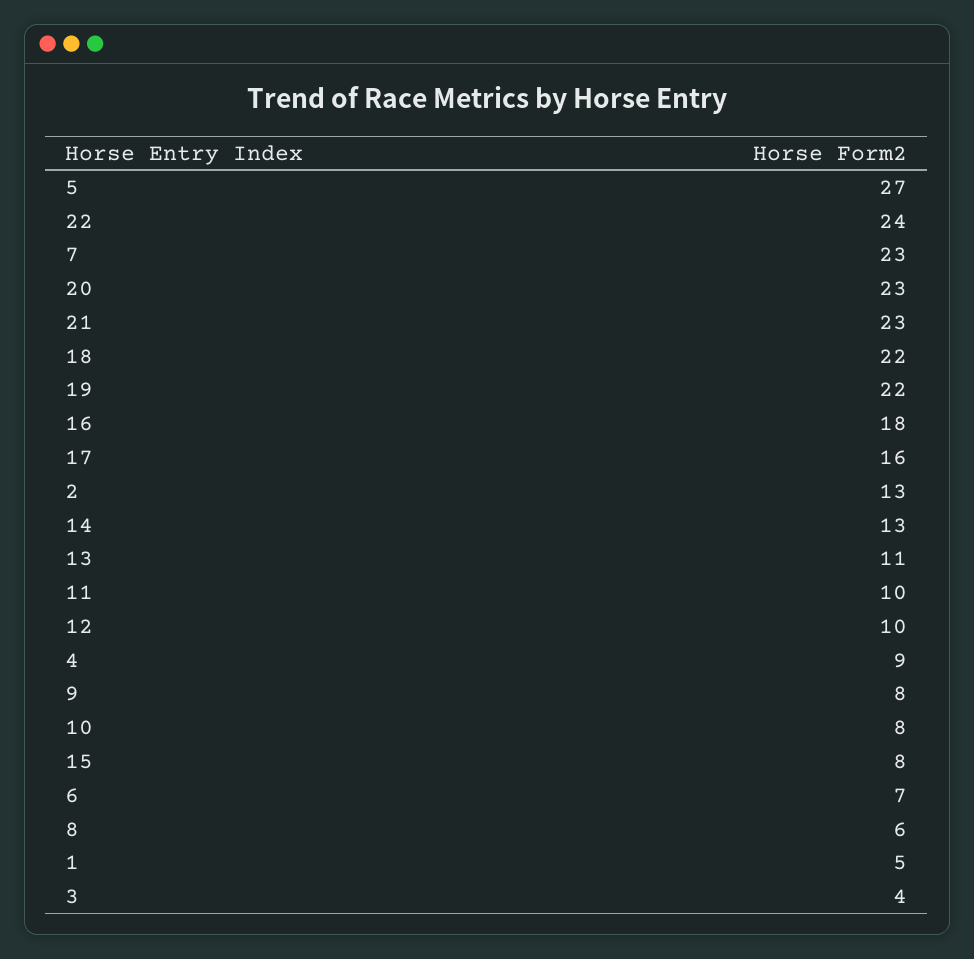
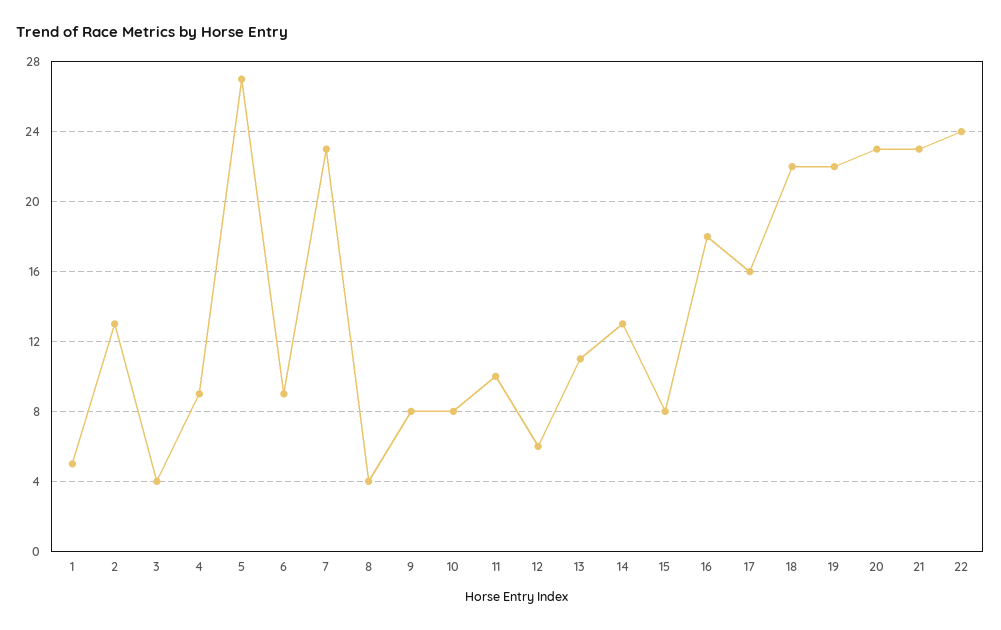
12: 10 -> 6
6: 7 -> 9
8: 6 -> 4

